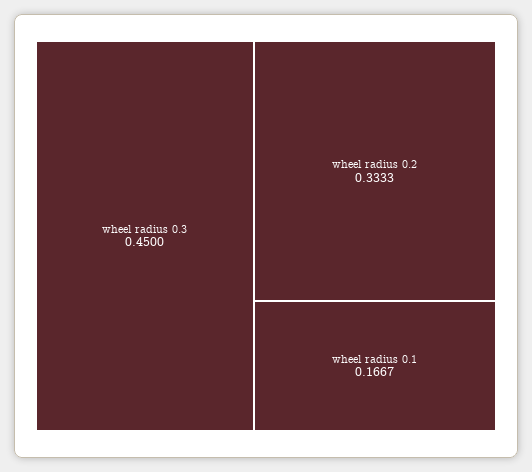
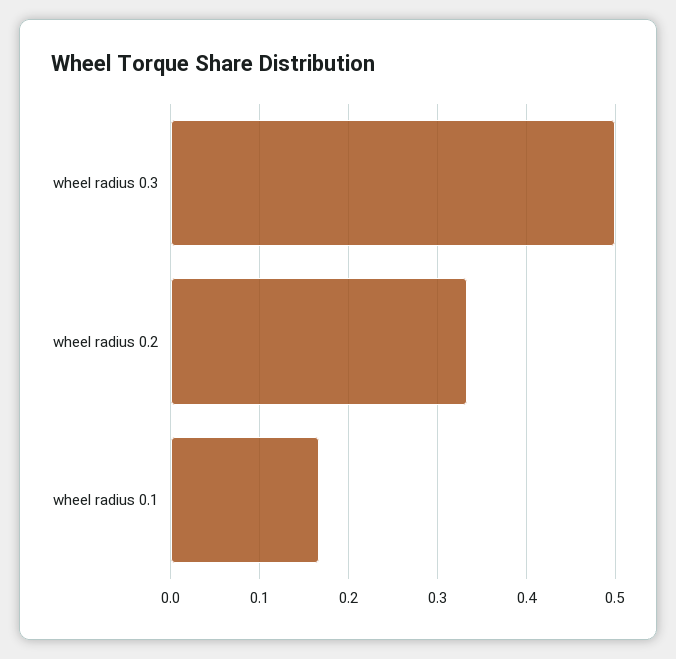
wheel radius 0.3: 0.45 -> 0.5

